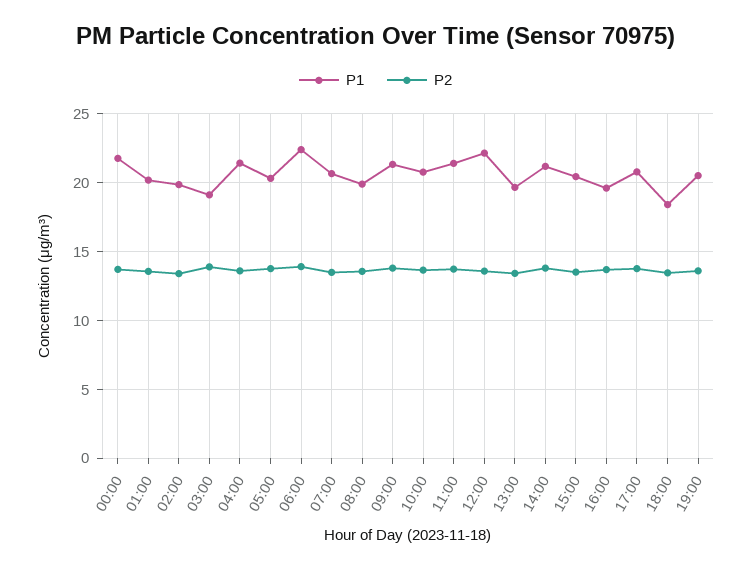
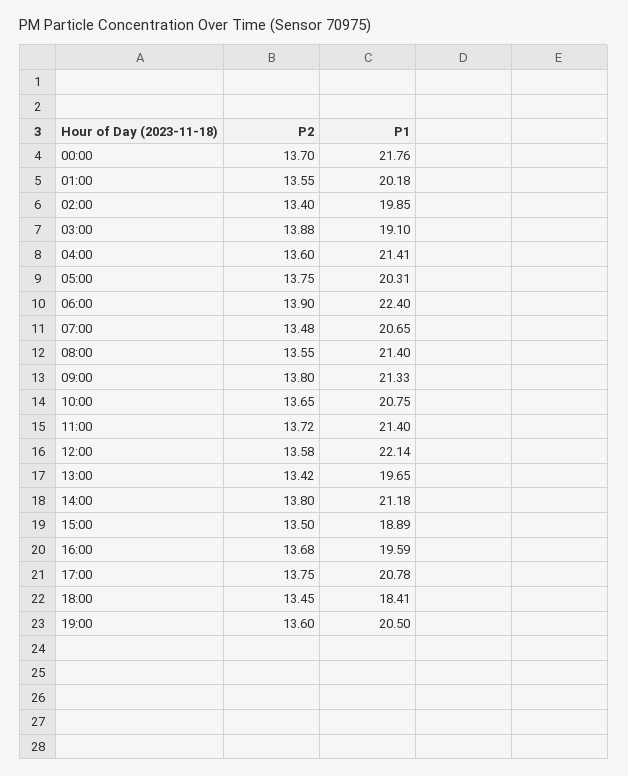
P1, 08:00: 20 -> 21.4
P1, 15:00: 20.5 -> 18.89

